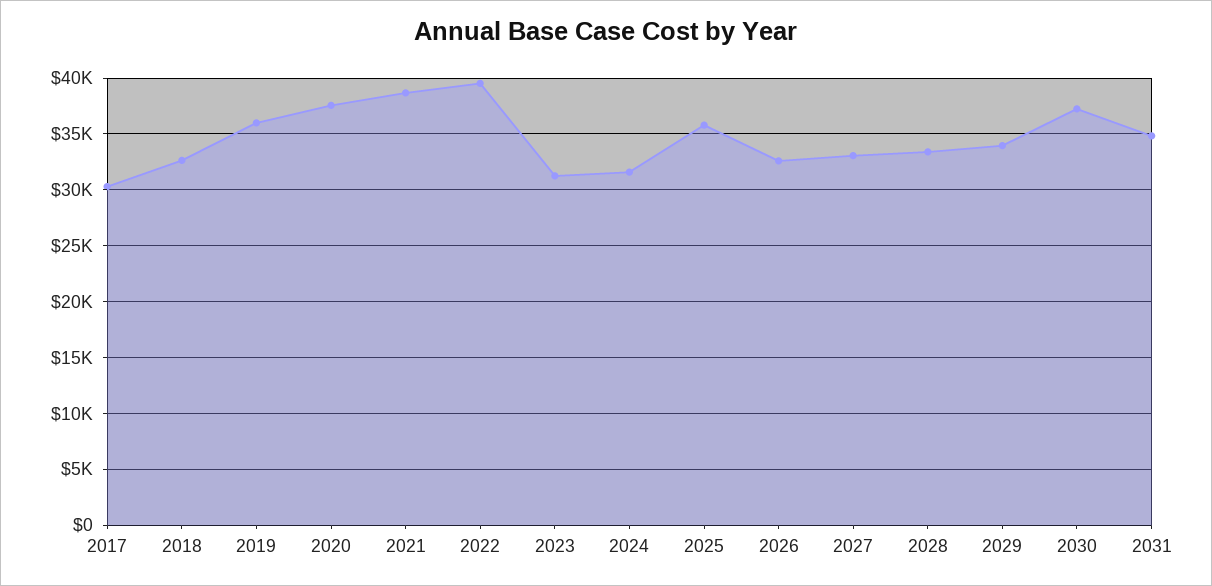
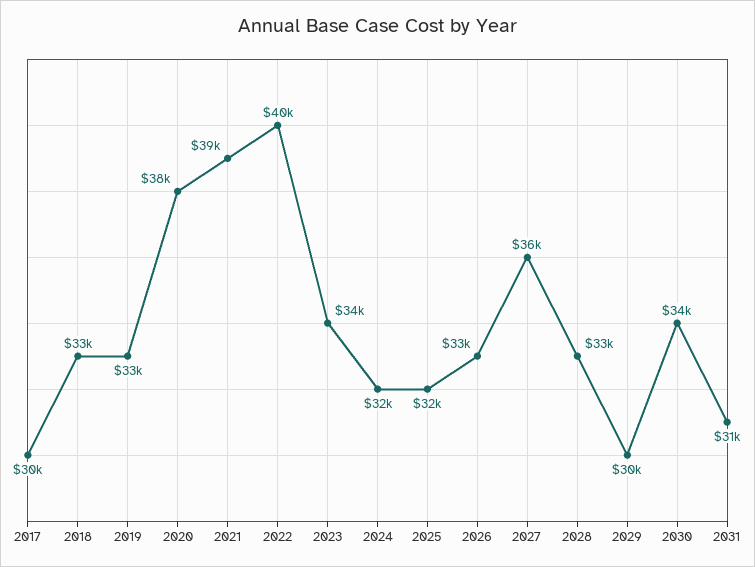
2019: 36000 -> 33000
2023: 31000 -> 34000
2025: 36000 -> 32000
2027: 33000 -> 36000
2029: 34000 -> 30000
2030: 37000 -> 34000
2031: 35000 -> 31000

